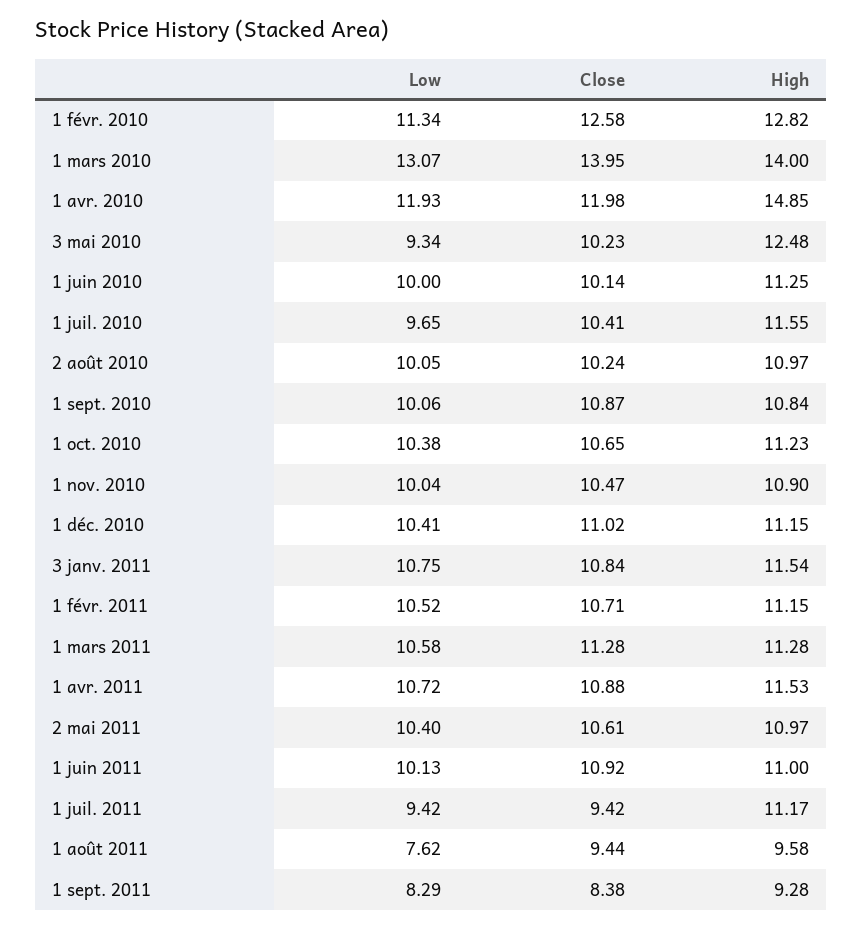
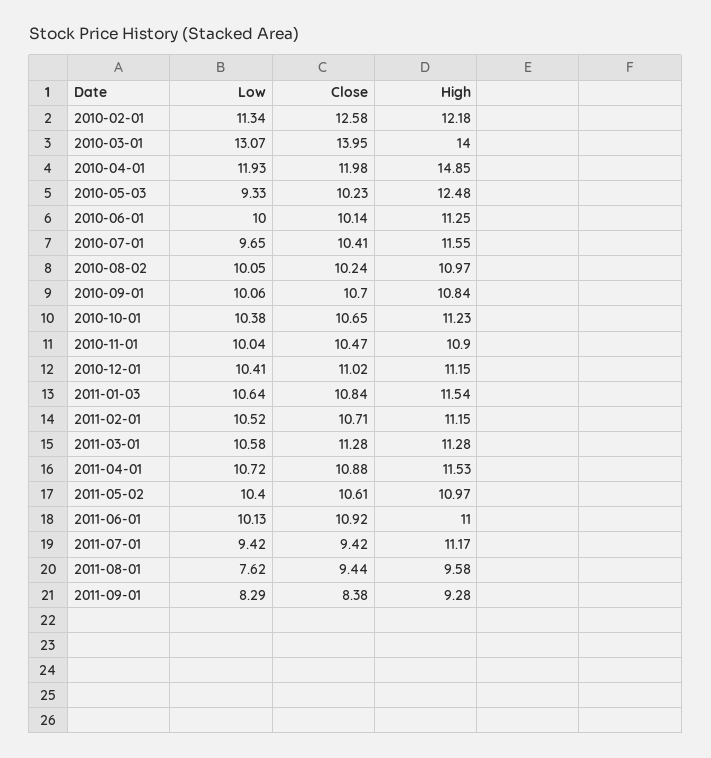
High, 1 févr. 2010: 12.82 -> 12.18
Low, 3 mai 2010: 9.34 -> 9.33
Close, 1 sept. 2010: 10.87 -> 10.7
Low, 3 janv. 2011: 10.75 -> 10.64

